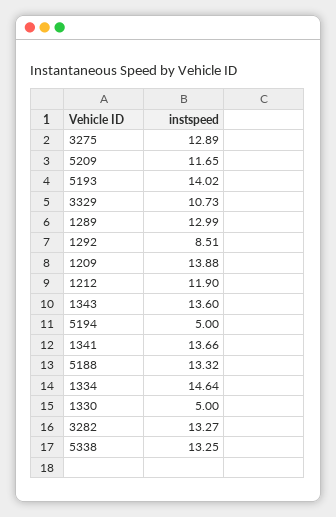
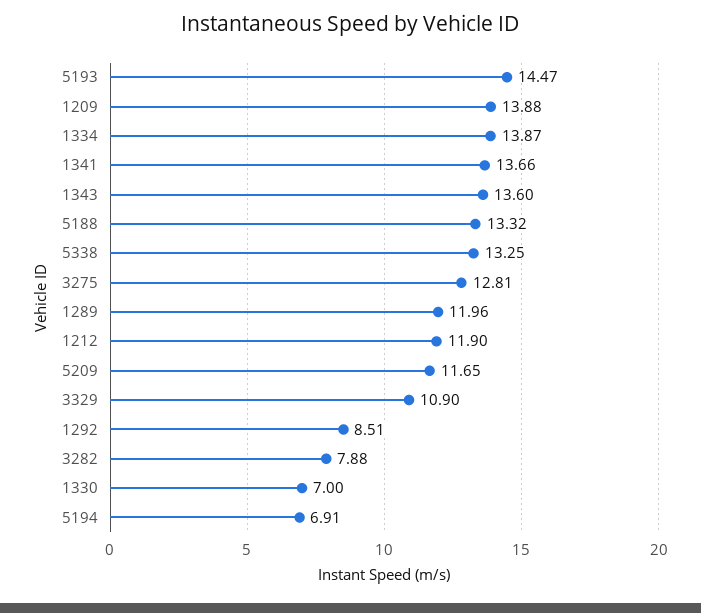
3275: 12.89 -> 12.81
5193: 14.02 -> 14.47
3329: 10.73 -> 10.9
1289: 12.99 -> 11.96
5194: 5 -> 6.91
1334: 14.64 -> 13.87
1330: 5 -> 7
3282: 13.27 -> 7.88

